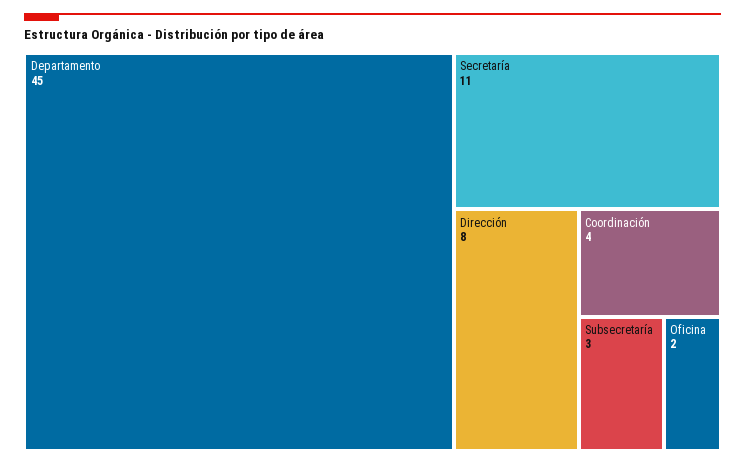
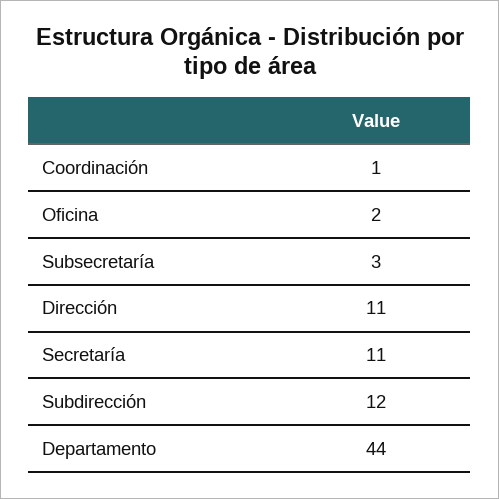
Departamento: 45 -> 44
Dirección: 8 -> 11
Coordinación: 4 -> 1
Subdirección: none -> 12

